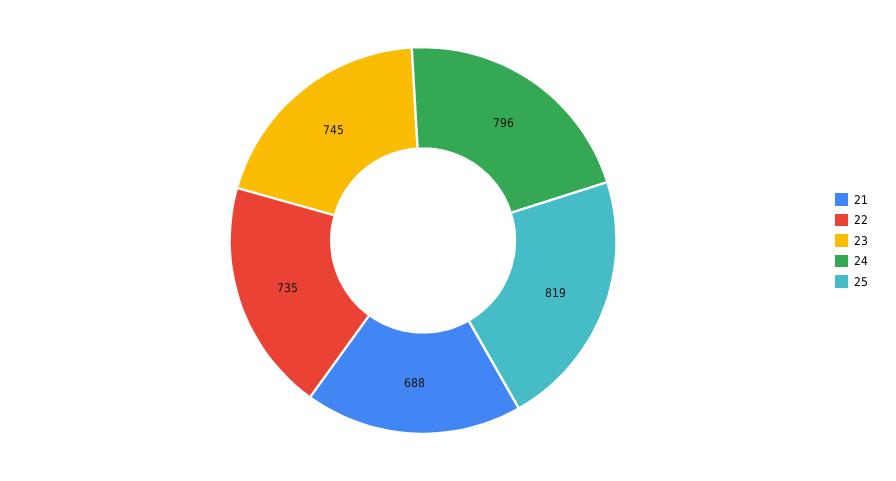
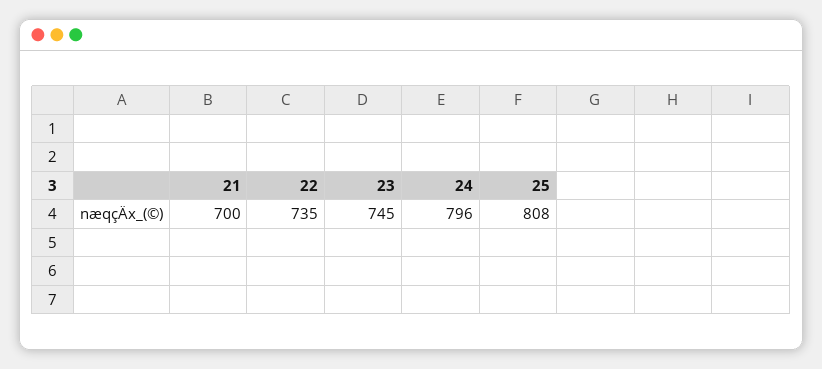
21: 688 -> 700
25: 819 -> 808

